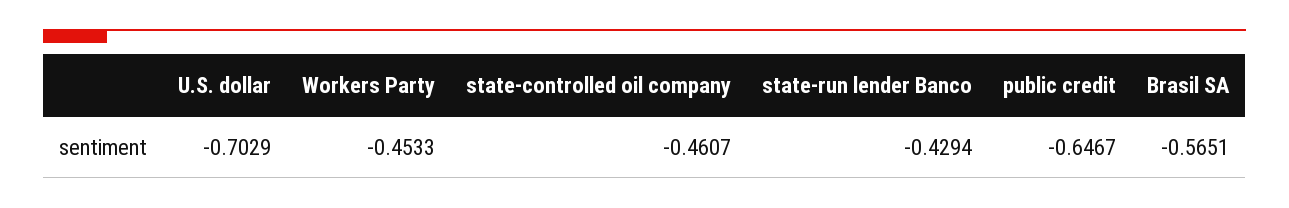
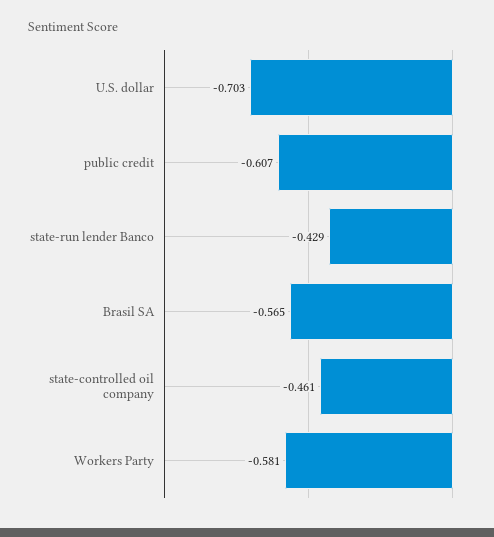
Workers Party: -0.4533 -> -0.581
public credit: -0.6467 -> -0.607

